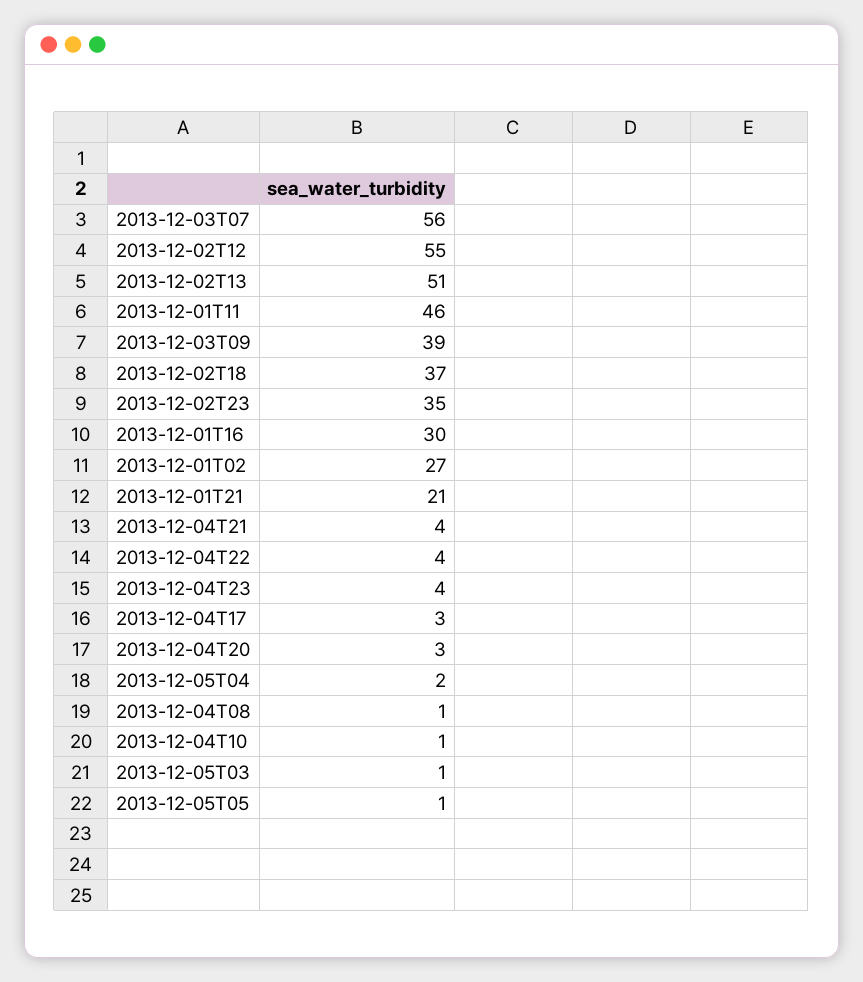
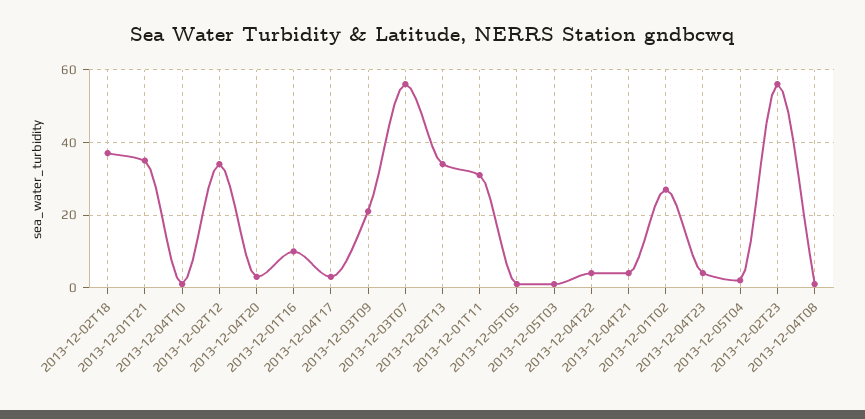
2013-12-02T12: 55 -> 35
2013-12-02T13: 51 -> 35
2013-12-01T11: 46 -> 30
2013-12-03T09: 39 -> 20
2013-12-02T23: 35 -> 55
2013-12-01T16: 30 -> 10
2013-12-01T21: 21 -> 35

